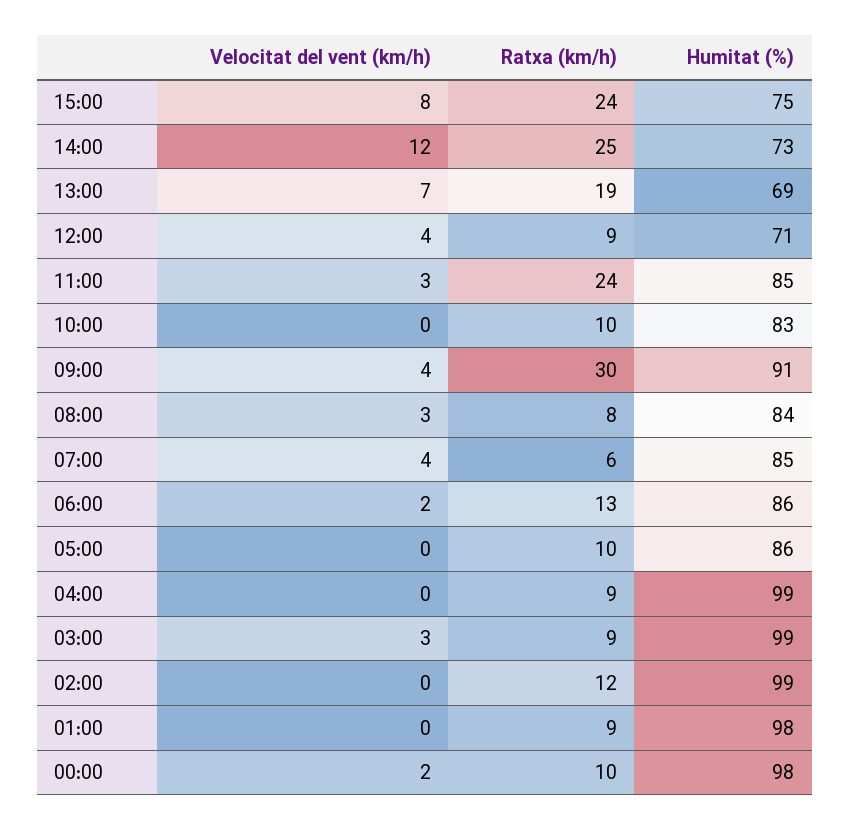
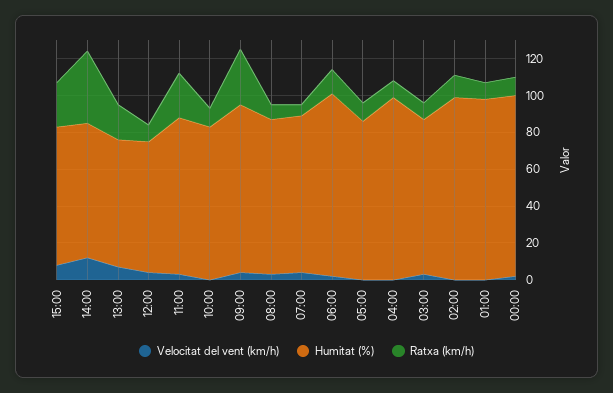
Ratxa (km/h), 14:00: 25 -> 40
Humitat (%), 06:00: 86 -> 100
Humitat (%), 03:00: 99 -> 85

